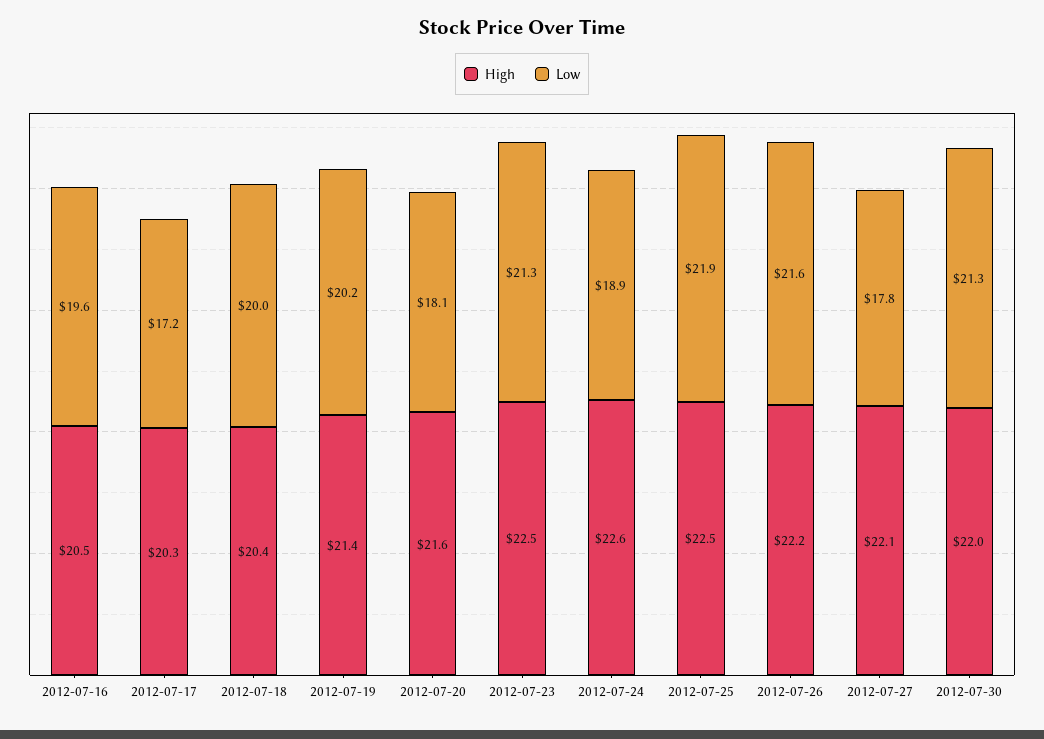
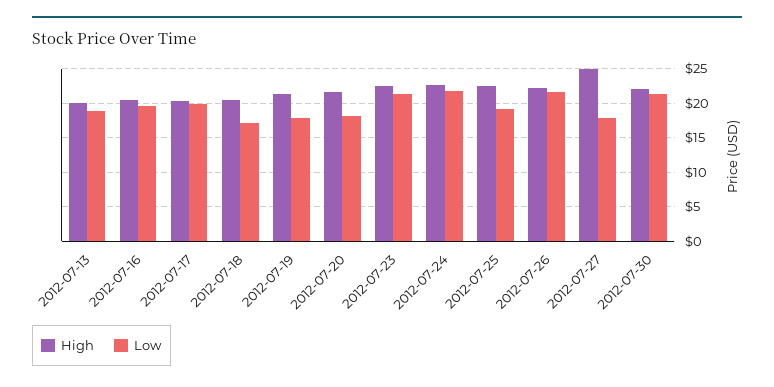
Low, 2012-07-17: 17.2 -> 20
Low, 2012-07-18: 20 -> 17
Low, 2012-07-19: 20.2 -> 18
Low, 2012-07-24: 18.9 -> 22
Low, 2012-07-25: 21.9 -> 19
High, 2012-07-27: 22.1 -> 25
High, 2012-07-13: none -> 20
Low, 2012-07-13: none -> 19

